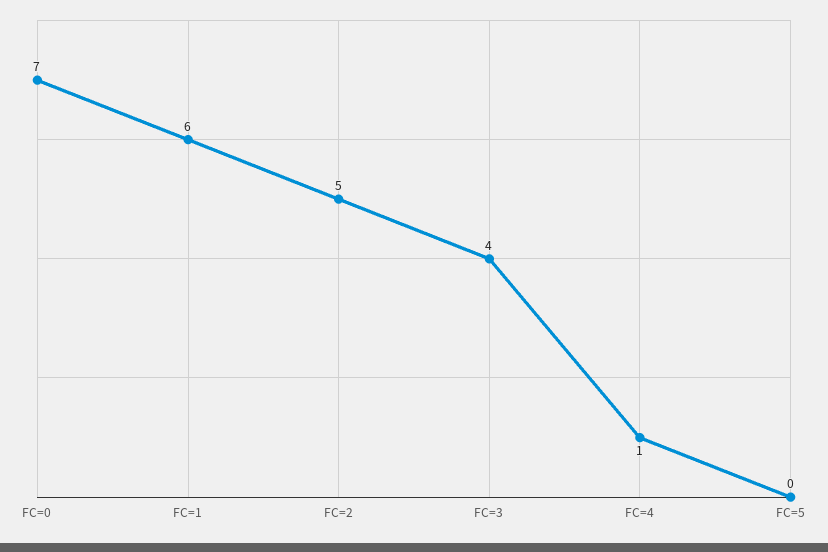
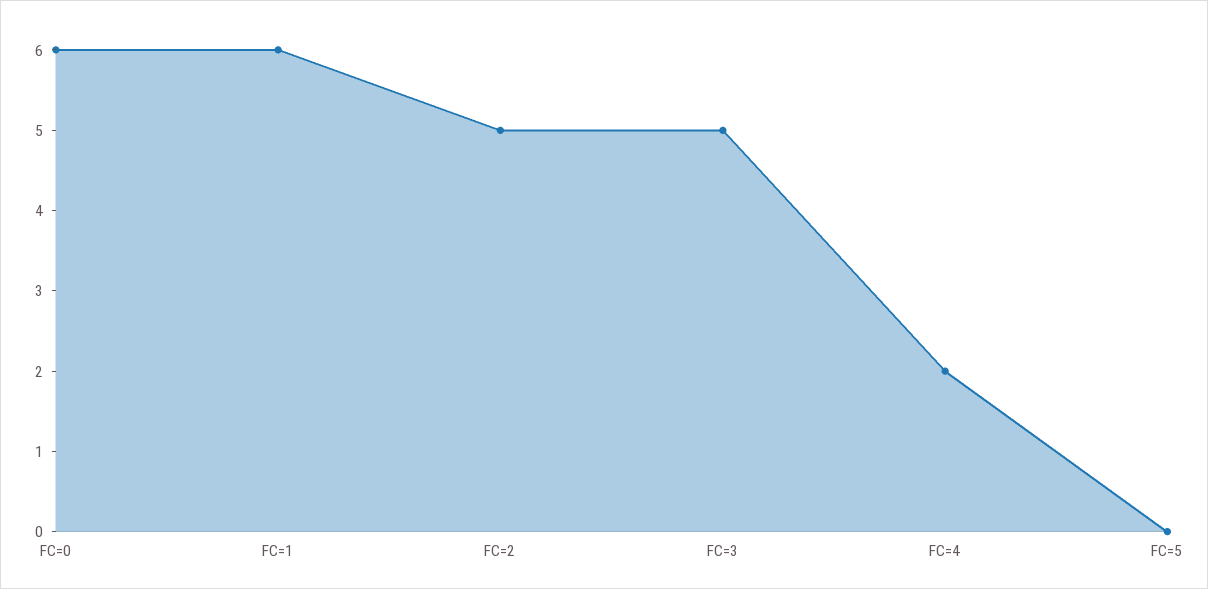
FC=0: 7 -> 6
FC=3: 4 -> 5
FC=4: 1 -> 2

